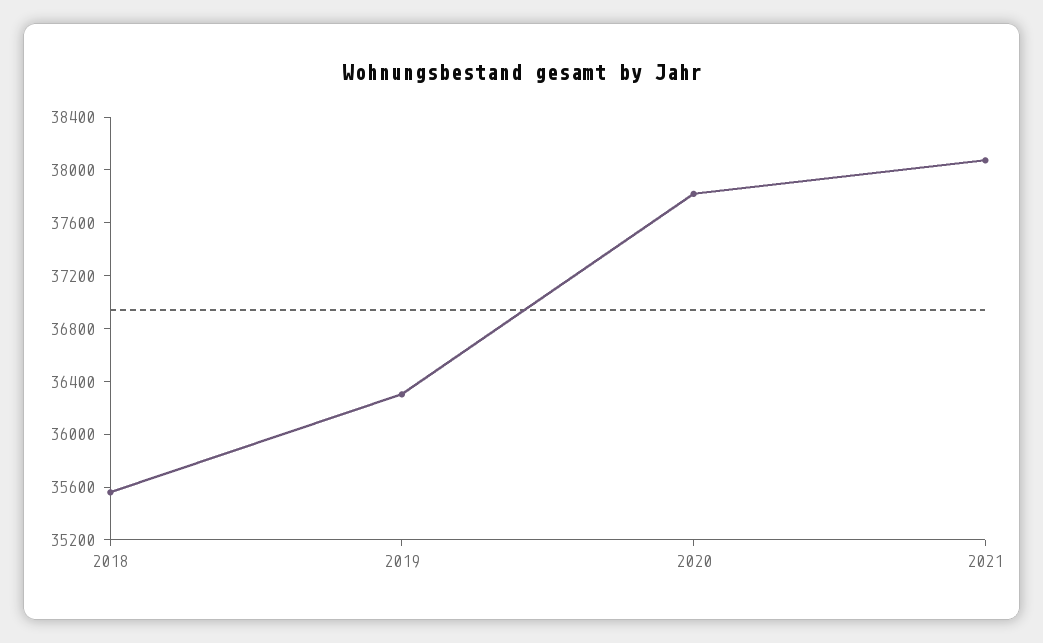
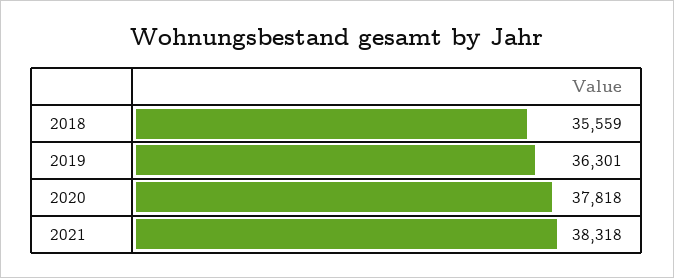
2021: 38100 -> 38318

